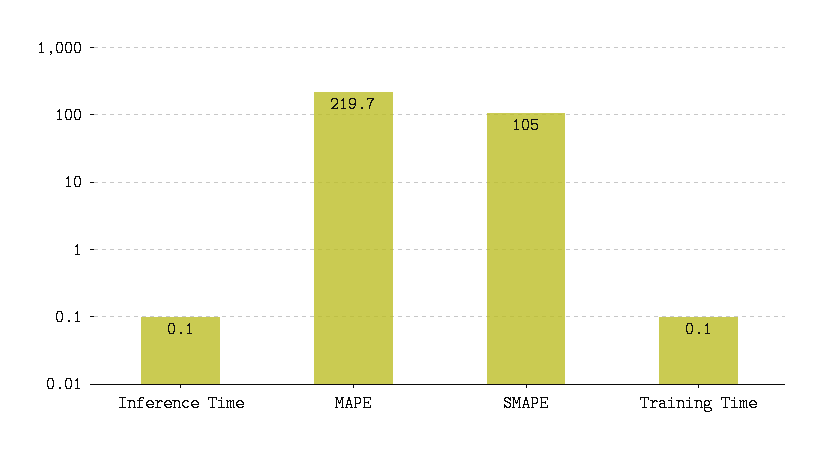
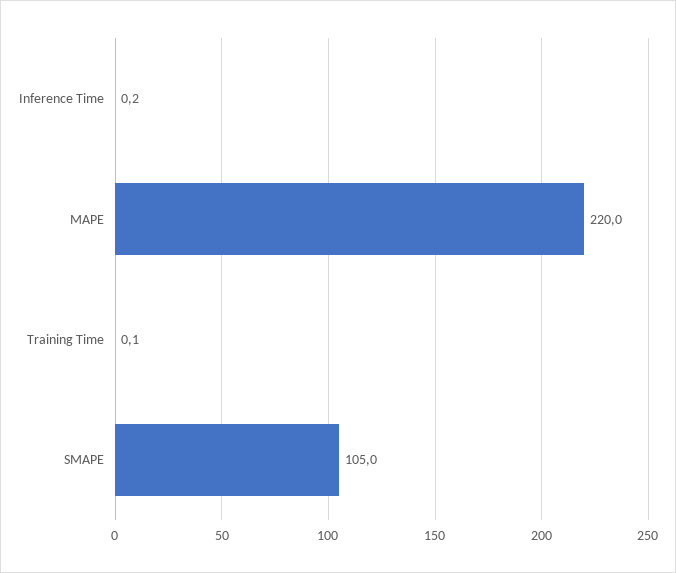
Inference Time: 0.1 -> 0.2
MAPE: 219.7 -> 220

